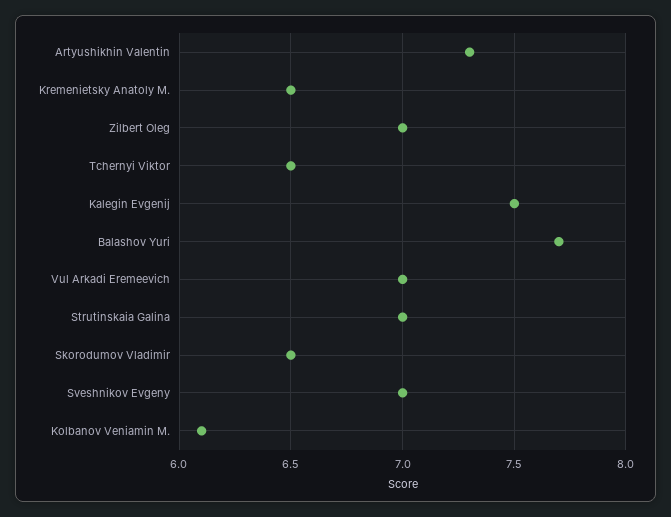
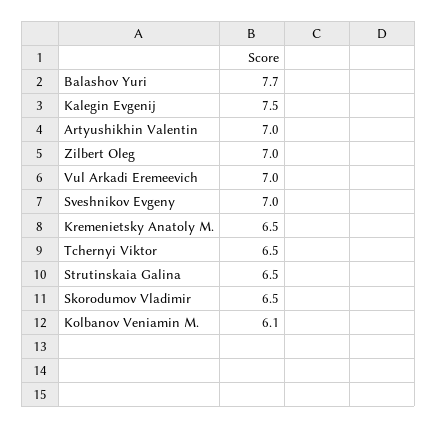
Artyushikhin Valentin: 7.3 -> 7
Strutinskaia Galina: 7 -> 6.5

